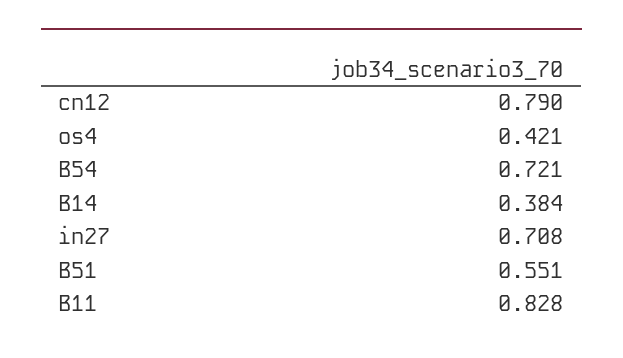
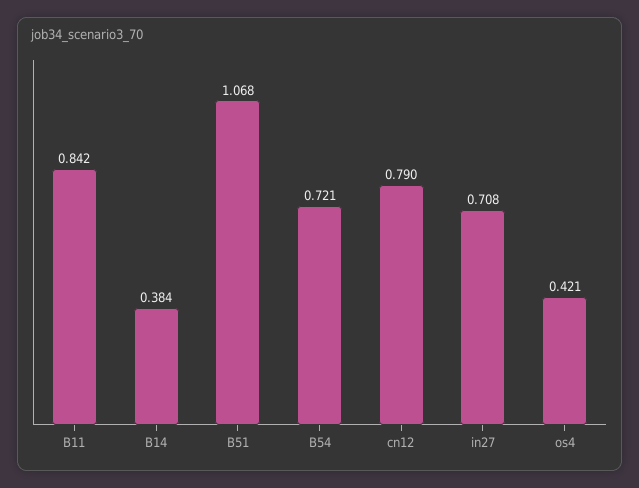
B51: 0.551 -> 1.068
B11: 0.828 -> 0.842

